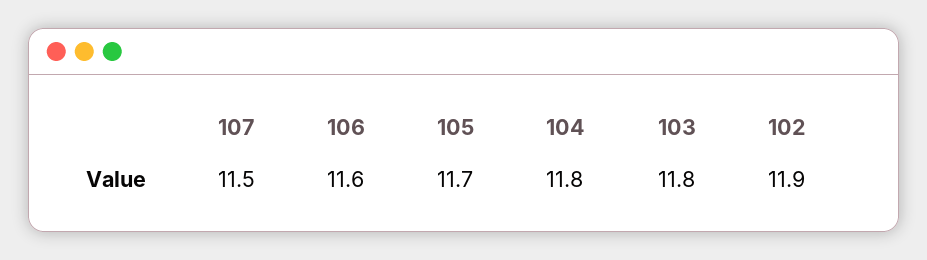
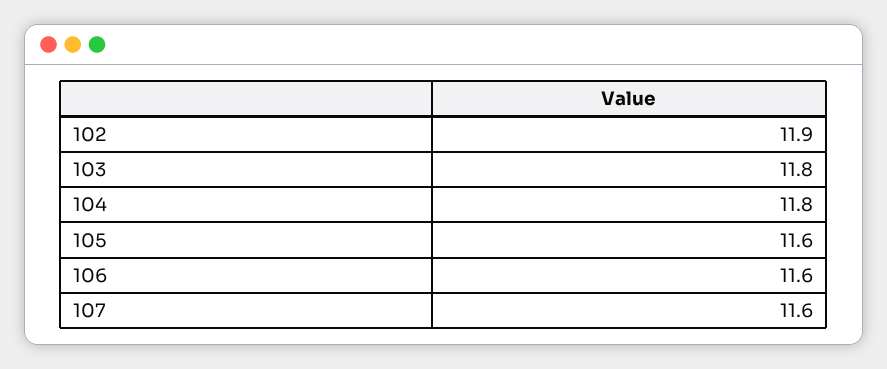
107: 11.5 -> 11.6
105: 11.7 -> 11.6

